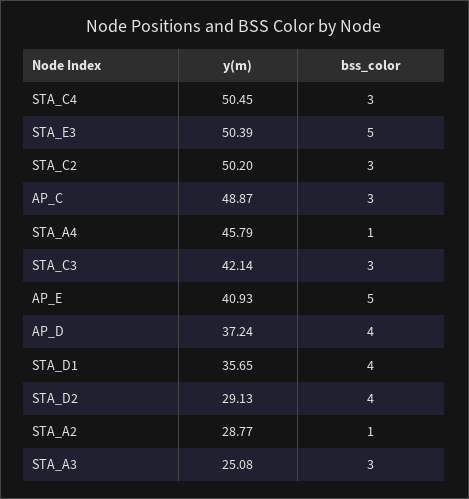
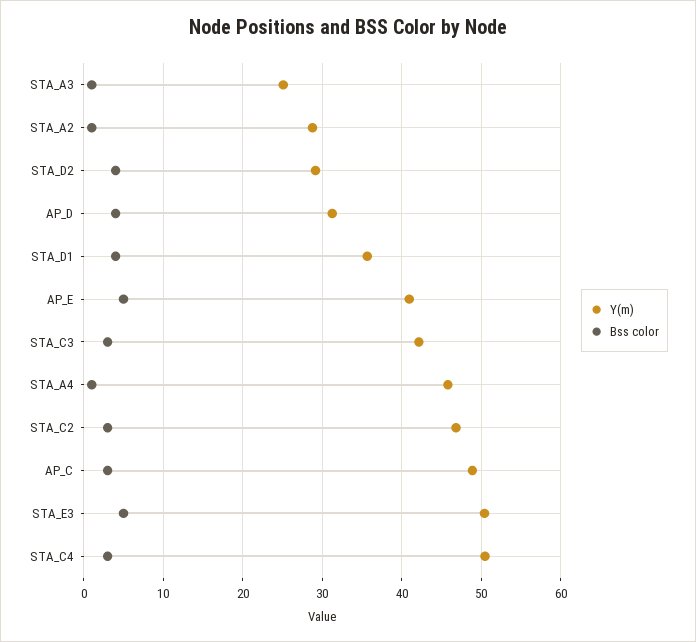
y(m), STA_C2: 50.2 -> 47
y(m), AP_D: 37.24 -> 31
bss_color, STA_A3: 3 -> 1

